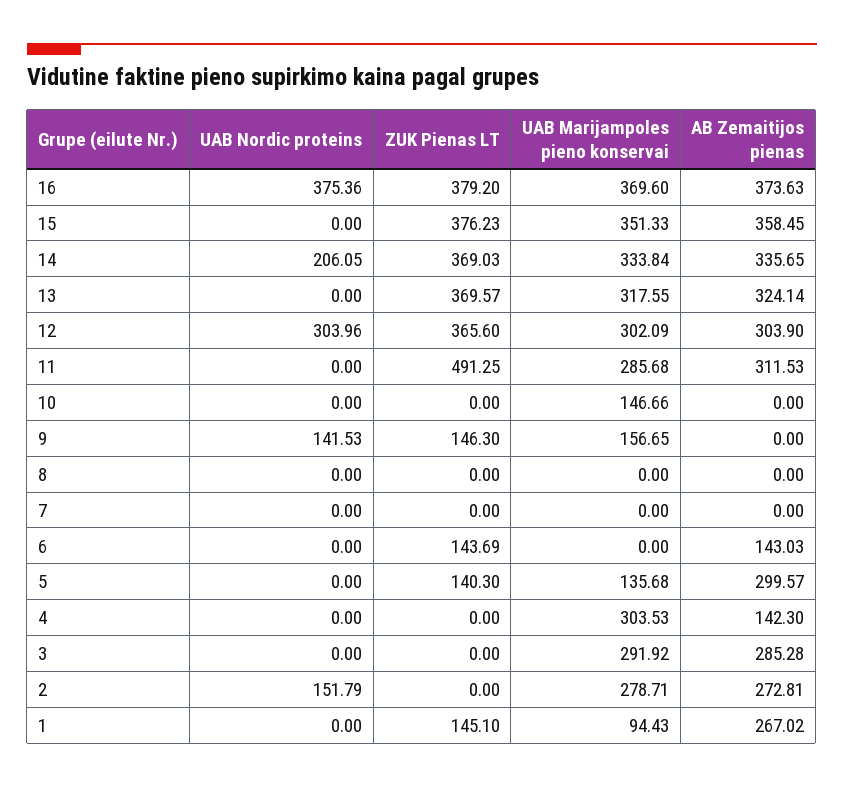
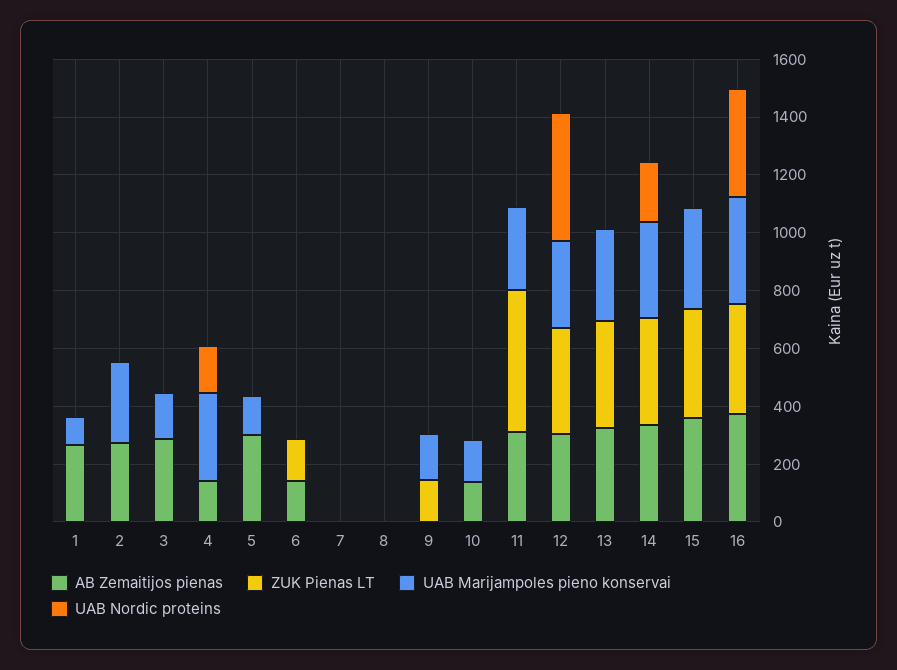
UAB Nordic proteins, 12: 303.96 -> 450
AB Zemaitijos pienas, 10: 0 -> 150
UAB Nordic proteins, 9: 141.53 -> 0
ZUK Pienas LT, 5: 140.3 -> 0
UAB Nordic proteins, 4: 0 -> 150
UAB Marijampoles pieno konservai, 3: 291.92 -> 150
UAB Nordic proteins, 2: 151.79 -> 0
ZUK Pienas LT, 1: 145.1 -> 0

